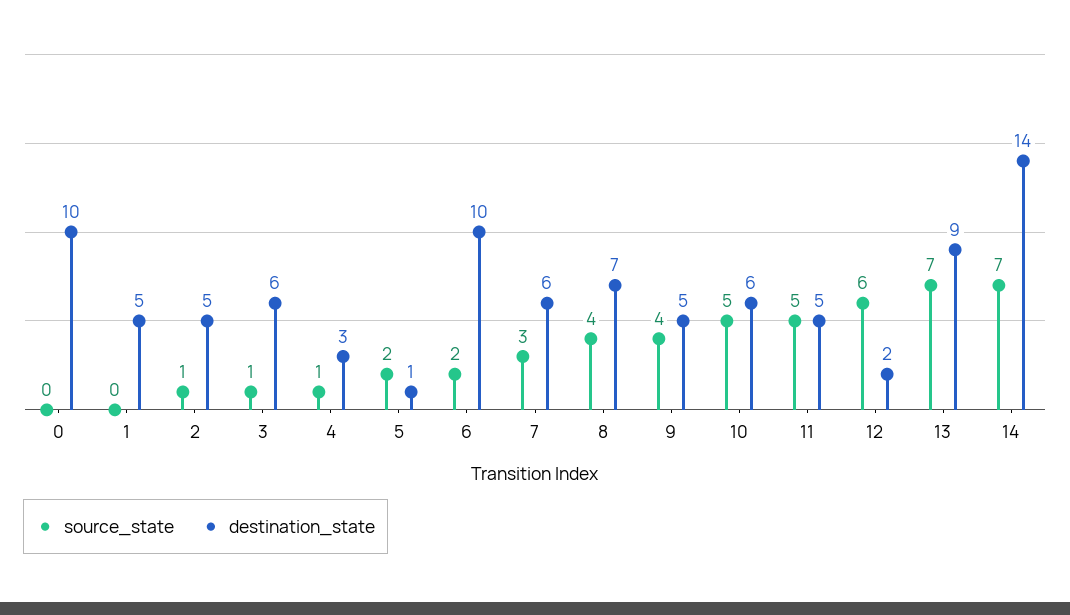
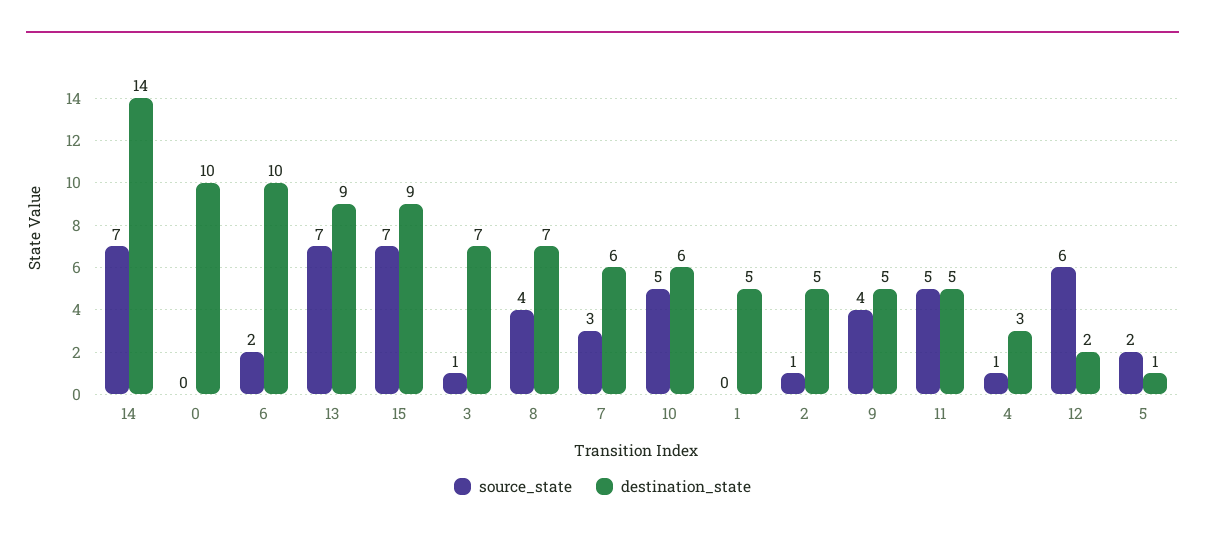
destination_state, 3: 6 -> 7
source_state, 15: none -> 7
destination_state, 15: none -> 9

